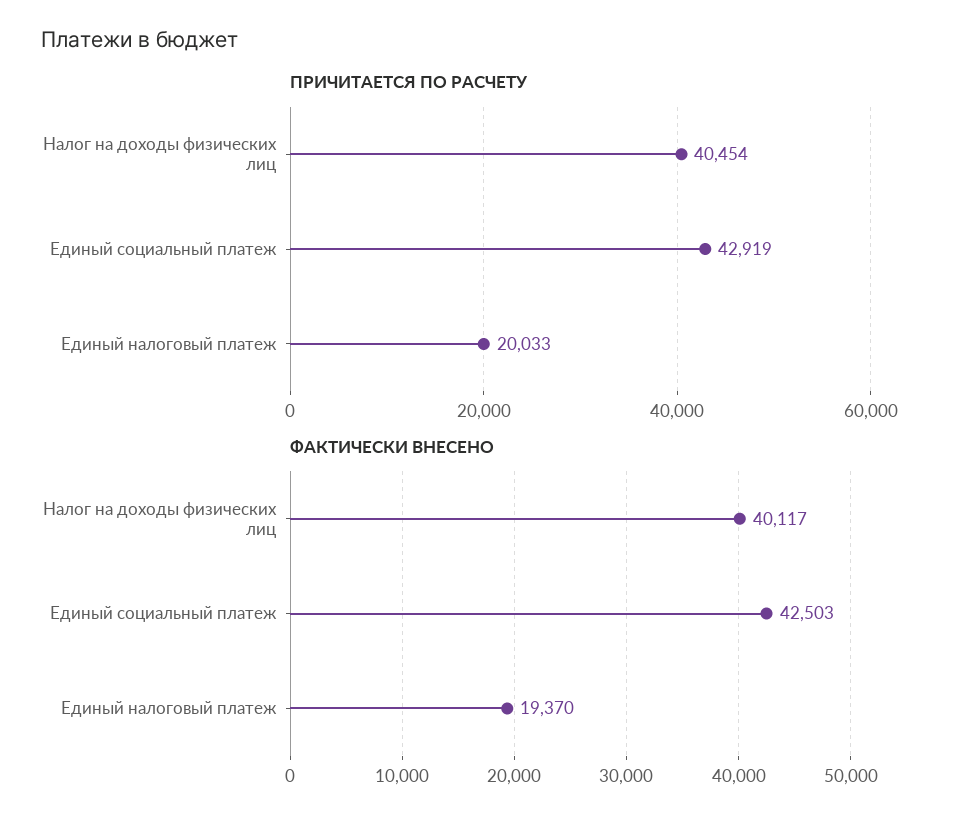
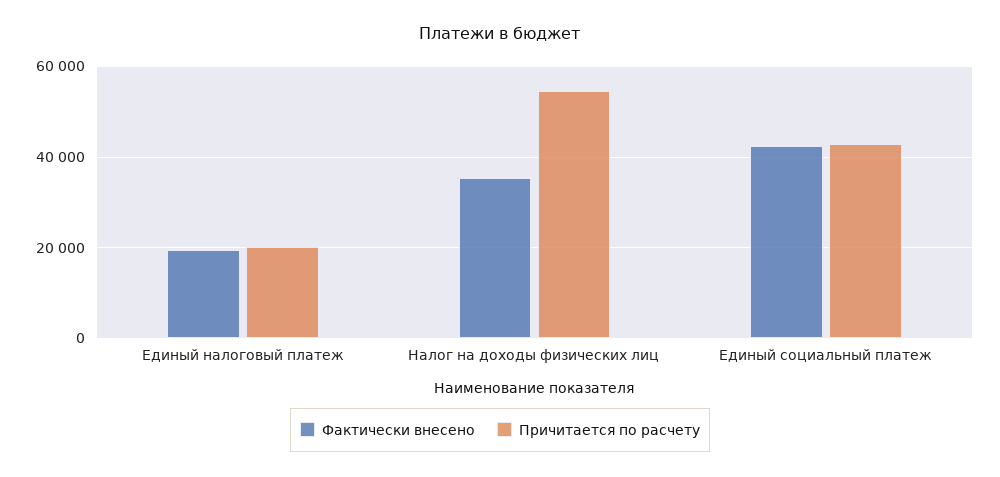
ПРИЧИТАЕТСЯ ПО РАСЧЕТУ, Налог на доходы физических лиц: 40454 -> 54000
ФАКТИЧЕСКИ ВНЕСЕНО, Налог на доходы физических лиц: 40117 -> 36000

